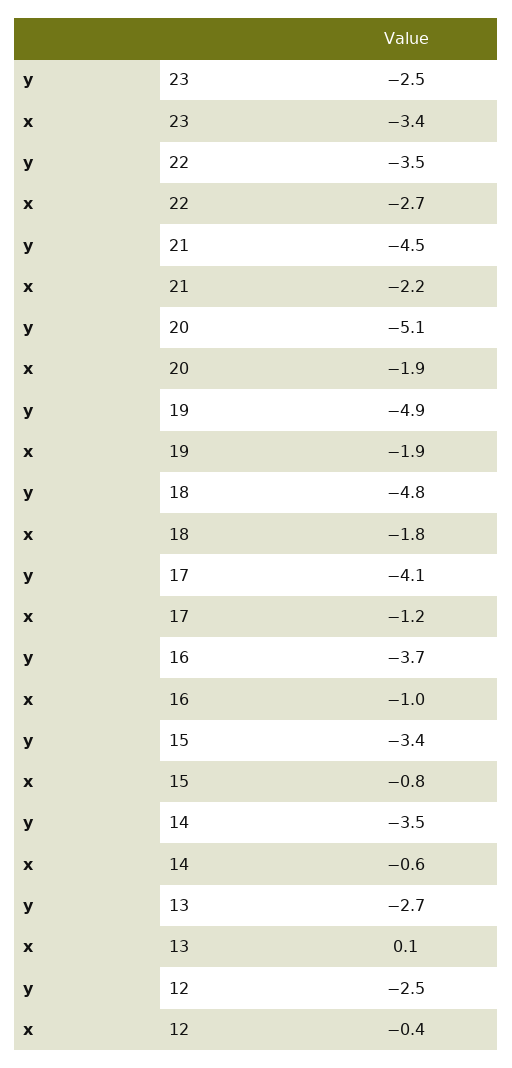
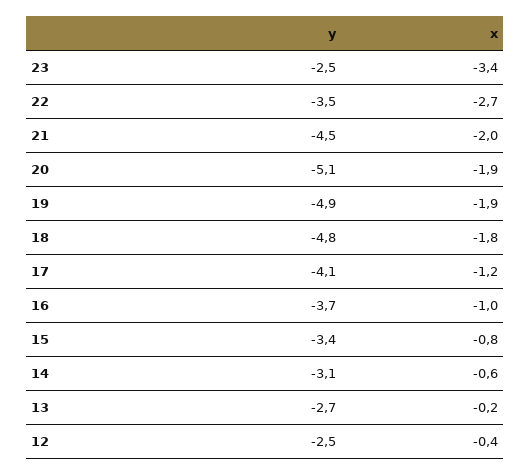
x, 21: -2.2 -> -2
y, 14: -3.5 -> -3.1
x, 13: 0.1 -> -0.2

